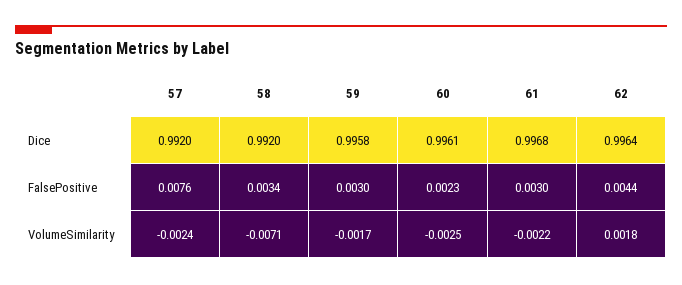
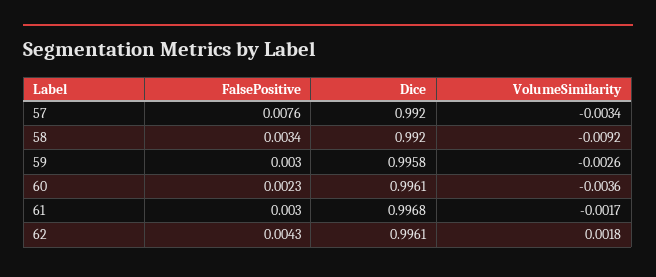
62, Dice: 0.9964 -> 0.9961
62, FalsePositive: 0.0044 -> 0.0043
57, VolumeSimilarity: -0.0024 -> -0.0034
58, VolumeSimilarity: -0.0071 -> -0.0092
59, VolumeSimilarity: -0.0017 -> -0.0026
60, VolumeSimilarity: -0.0025 -> -0.0036
61, VolumeSimilarity: -0.0022 -> -0.0017

